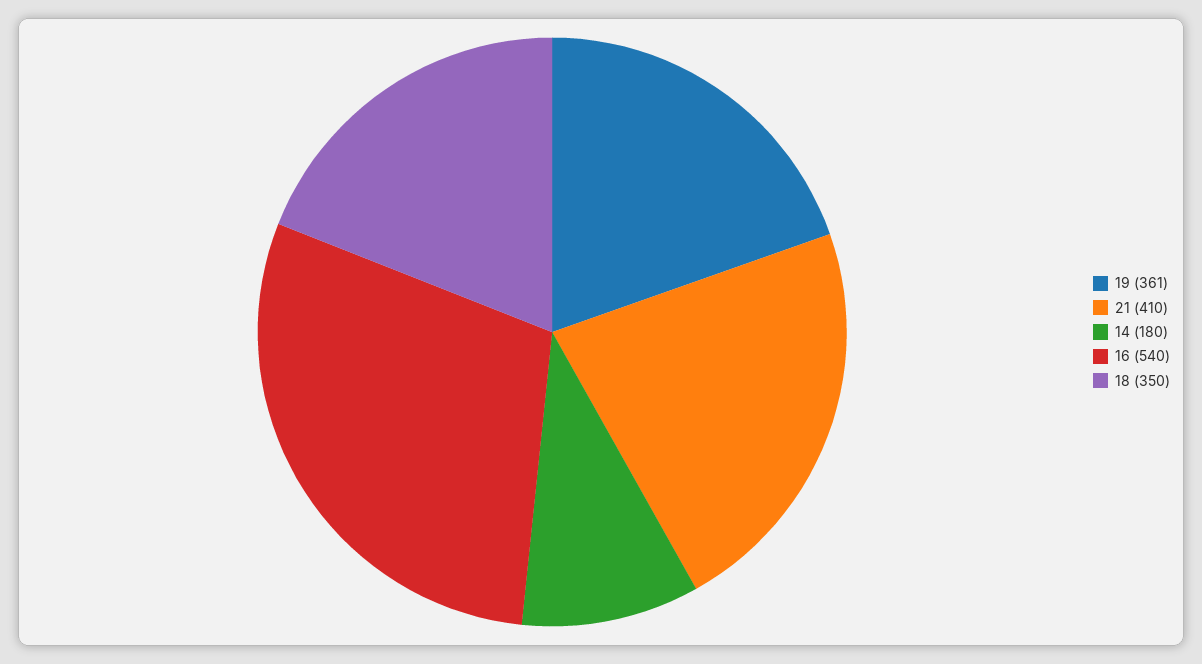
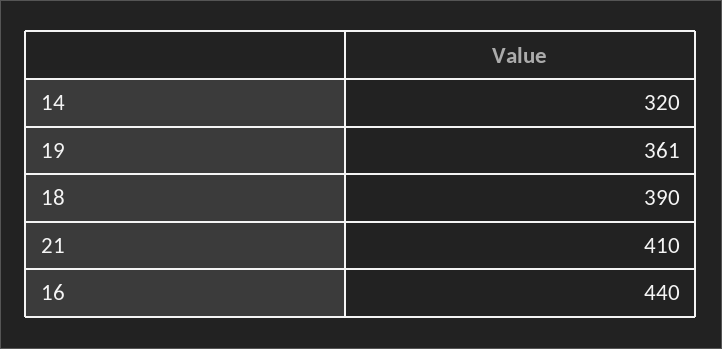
14: 180 -> 320
16: 540 -> 440
18: 350 -> 390

